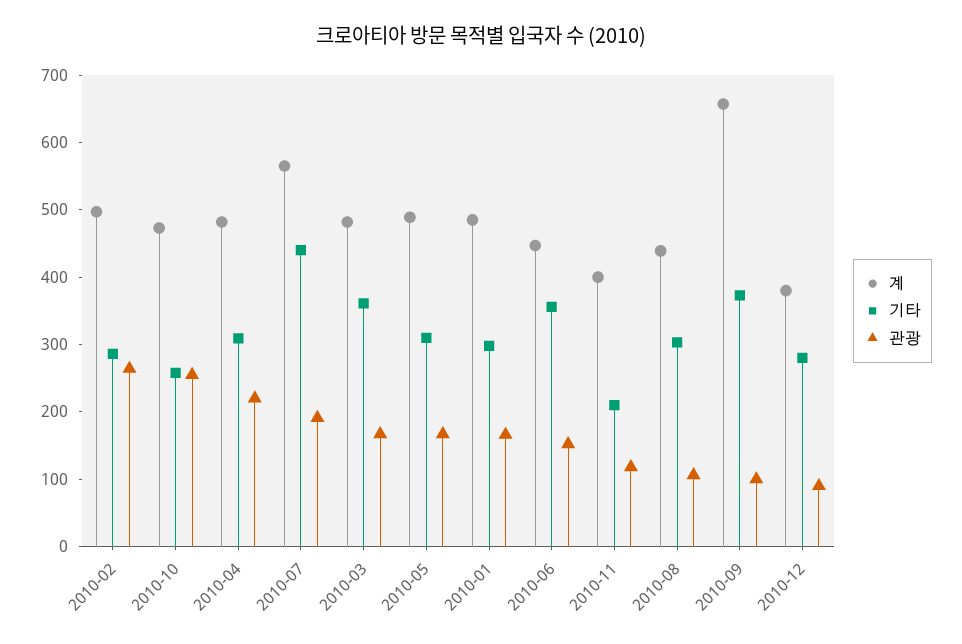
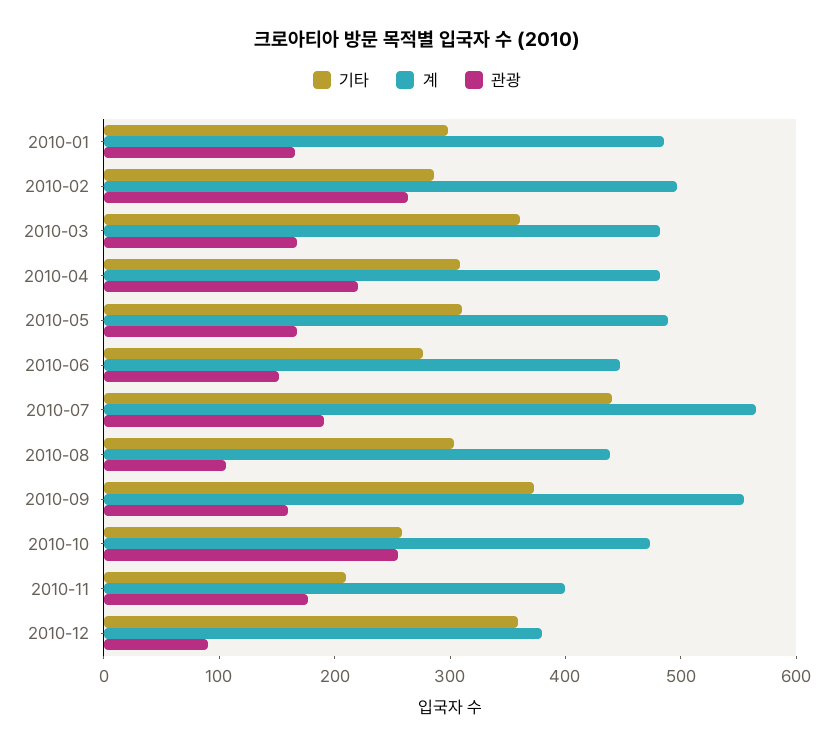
기타, 2010-06: 360 -> 280
관광, 2010-11: 120 -> 180
계, 2010-09: 660 -> 560
관광, 2010-09: 100 -> 160
기타, 2010-12: 280 -> 360

